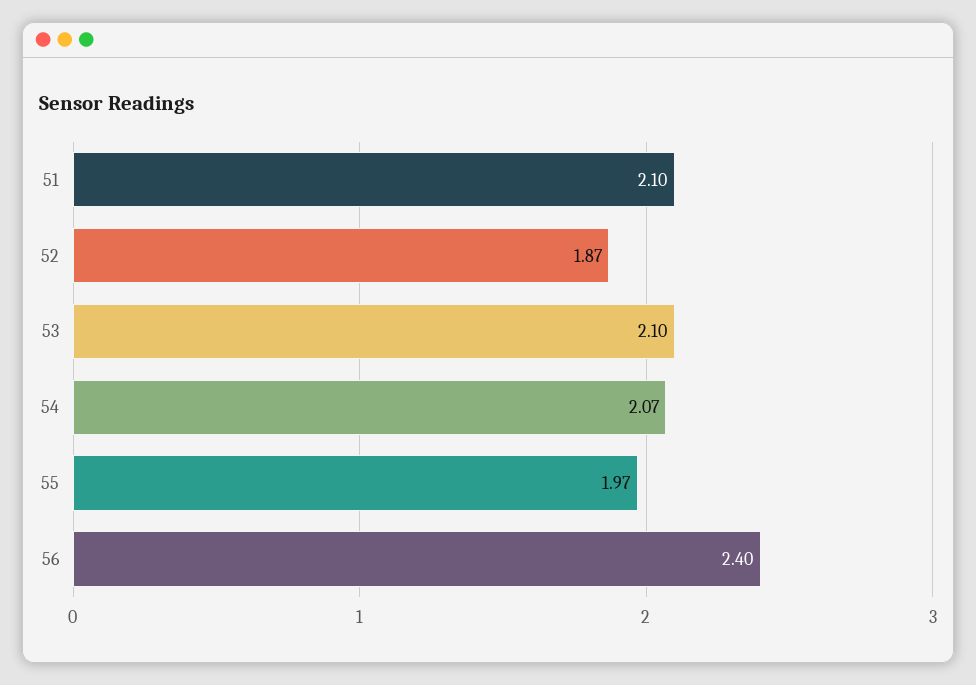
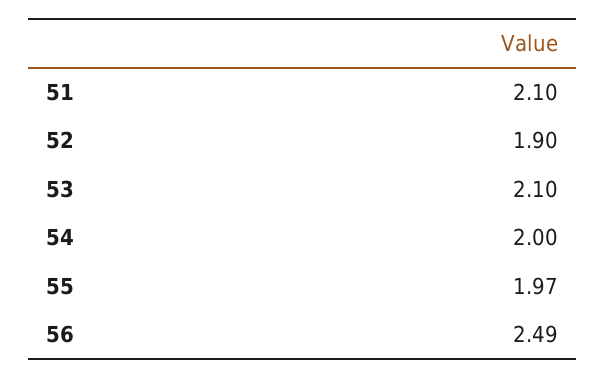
52: 1.87 -> 1.9
54: 2.07 -> 2
56: 2.4 -> 2.49

